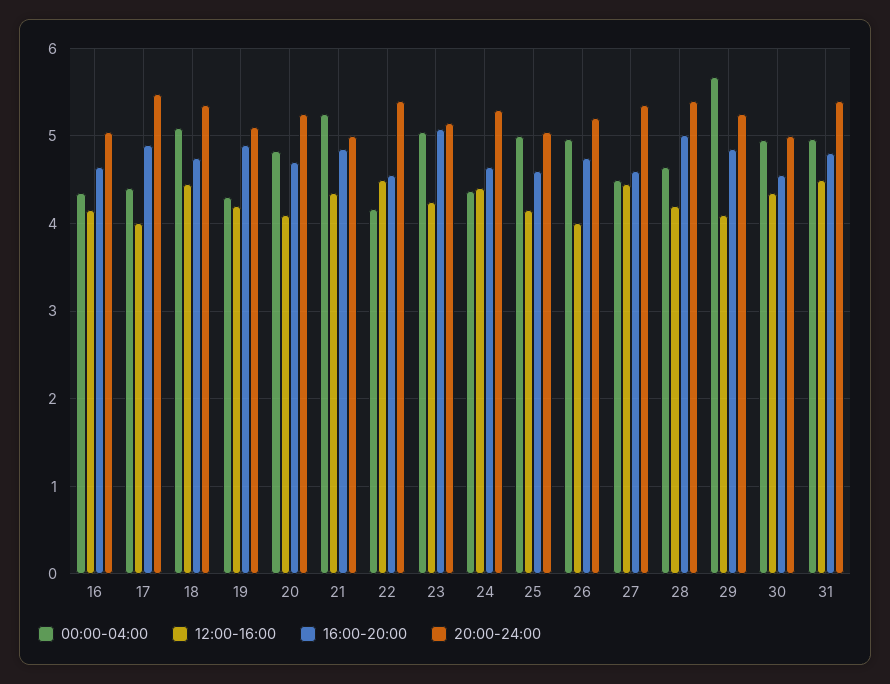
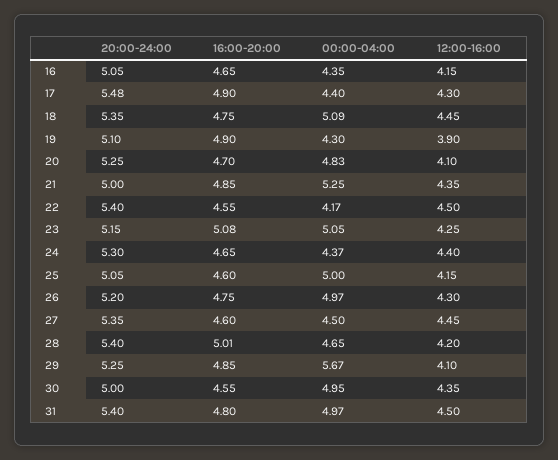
12:00-16:00, 17: 4 -> 4.3
12:00-16:00, 19: 4.2 -> 3.9
12:00-16:00, 26: 4 -> 4.3

